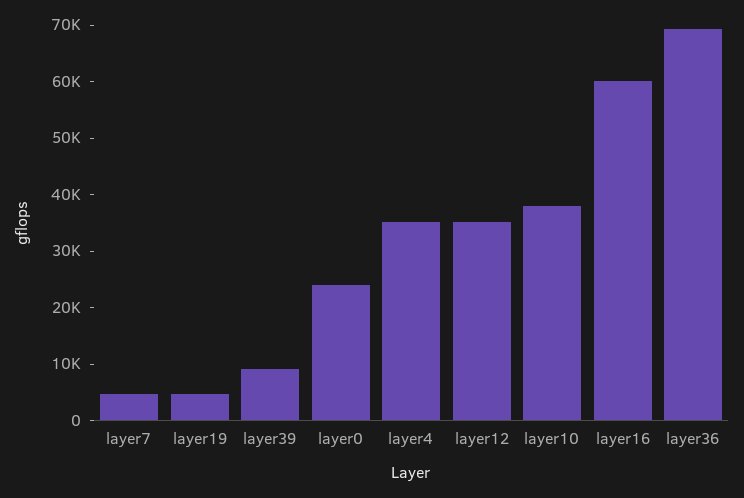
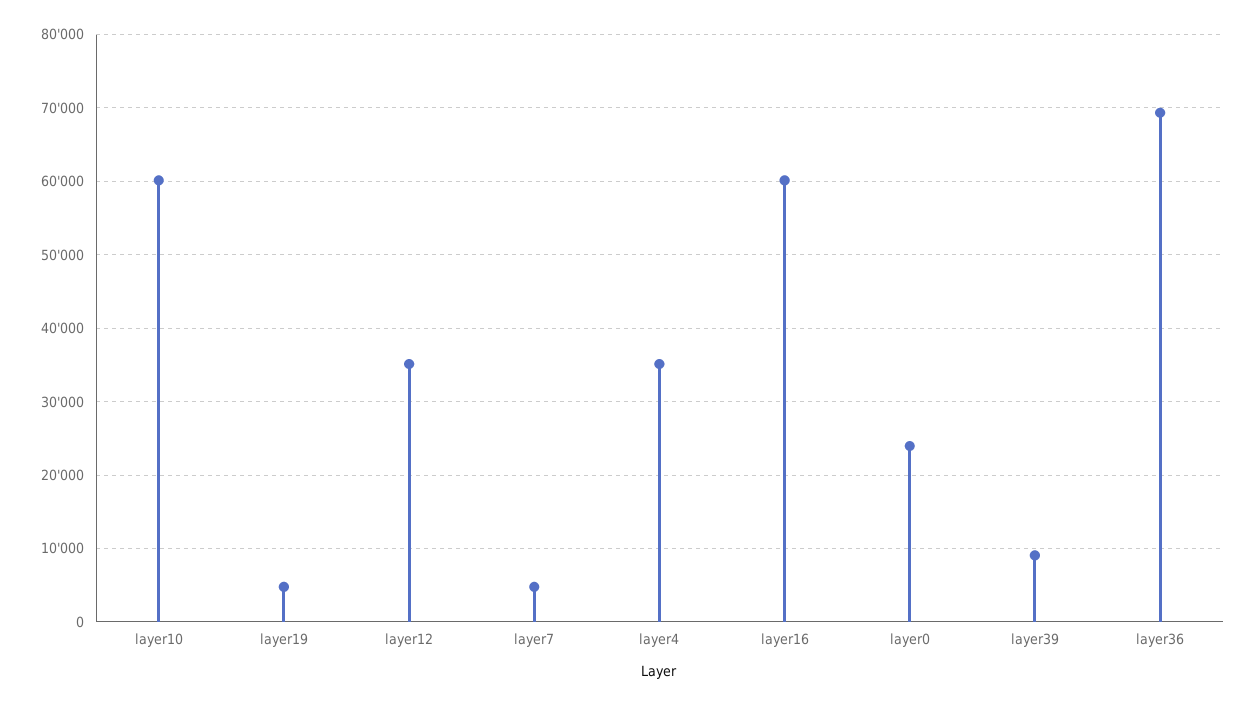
layer10: 38000 -> 60000

